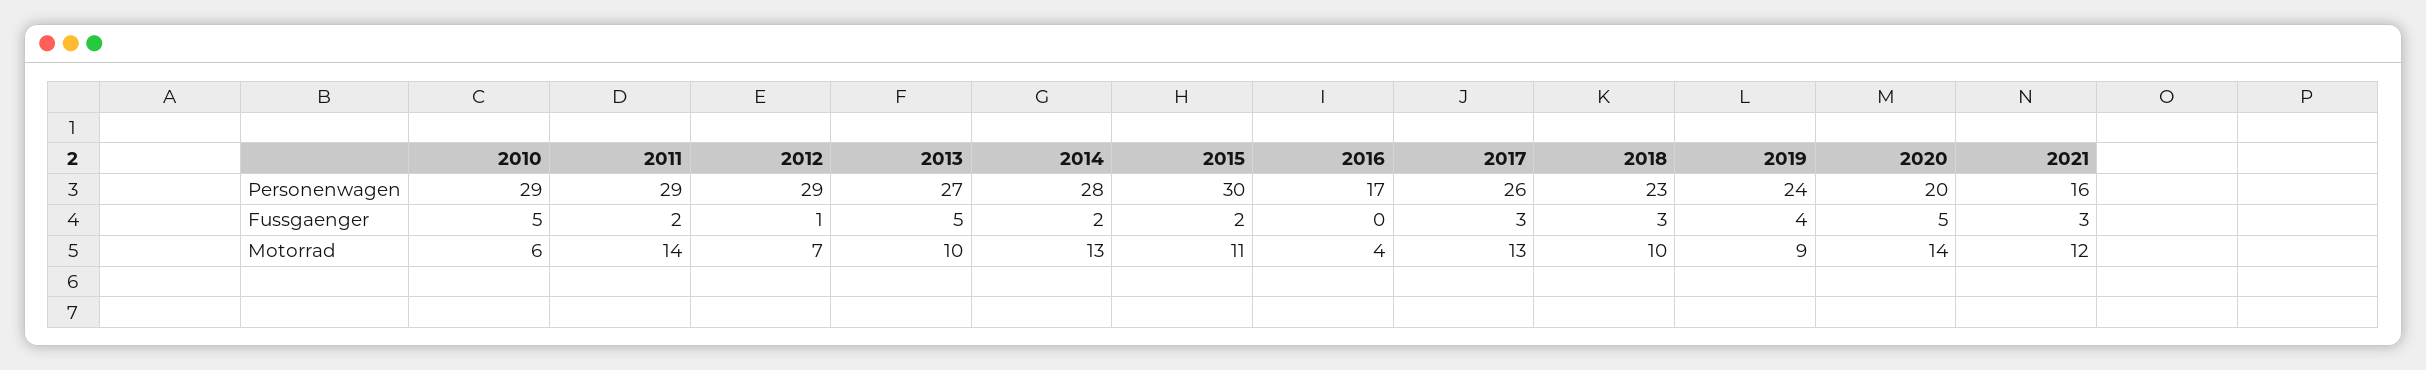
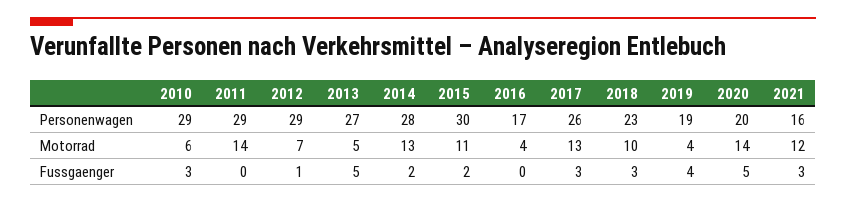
2019, Personenwagen: 24 -> 19
2010, Fussgaenger: 5 -> 3
2011, Fussgaenger: 2 -> 0
2013, Motorrad: 10 -> 5
2019, Motorrad: 9 -> 4

